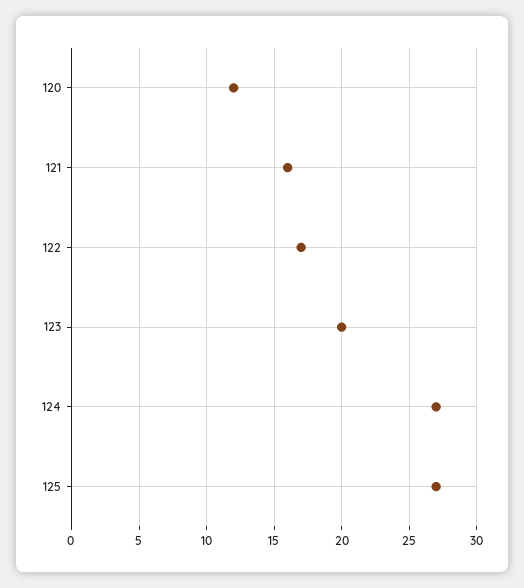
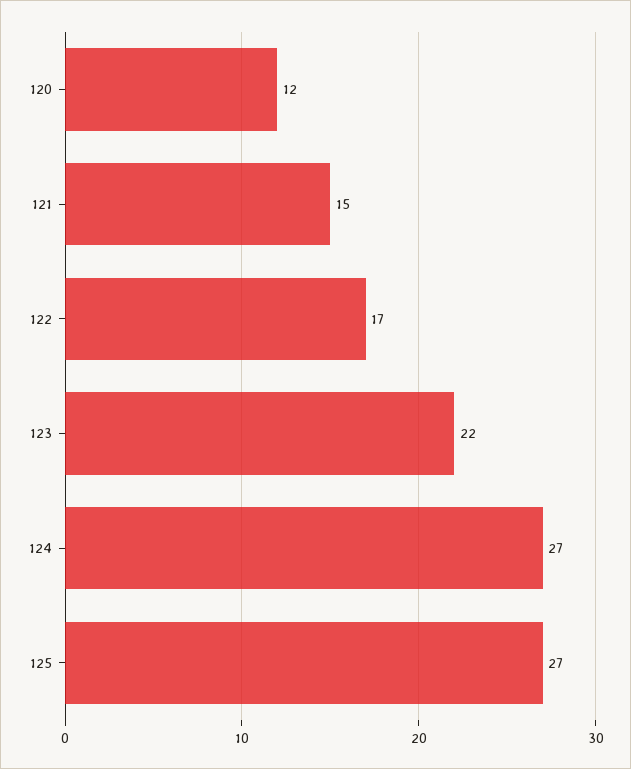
121: 16 -> 15
123: 20 -> 22

